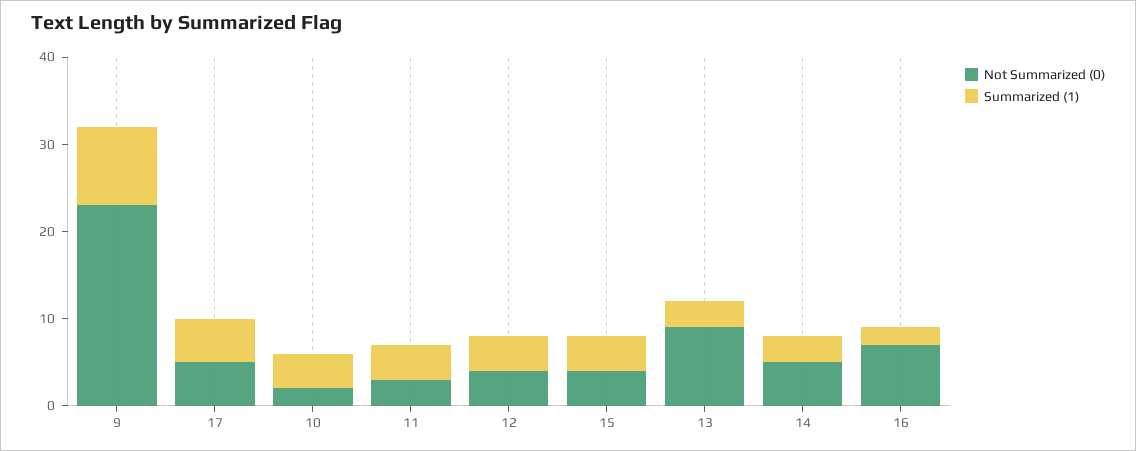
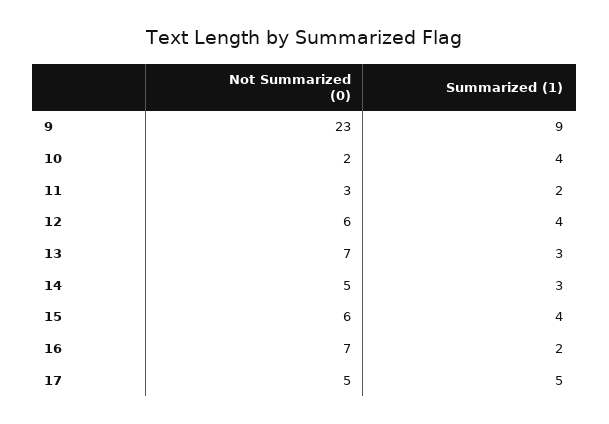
Summarized (1), 11: 4 -> 2
Not Summarized (0), 12: 4 -> 6
Not Summarized (0), 15: 4 -> 6
Not Summarized (0), 13: 9 -> 7

